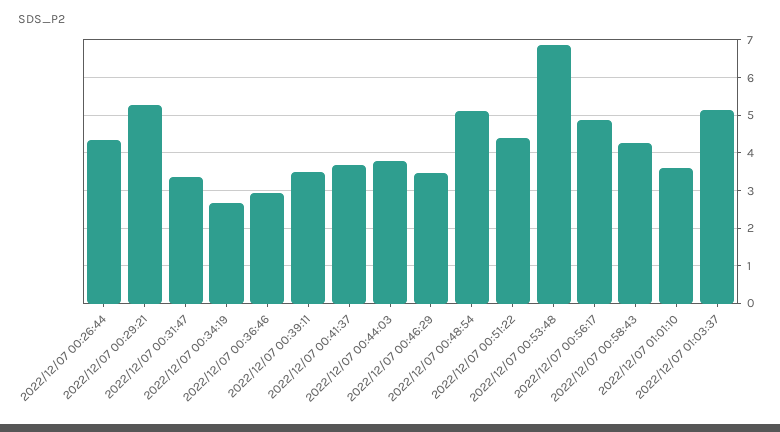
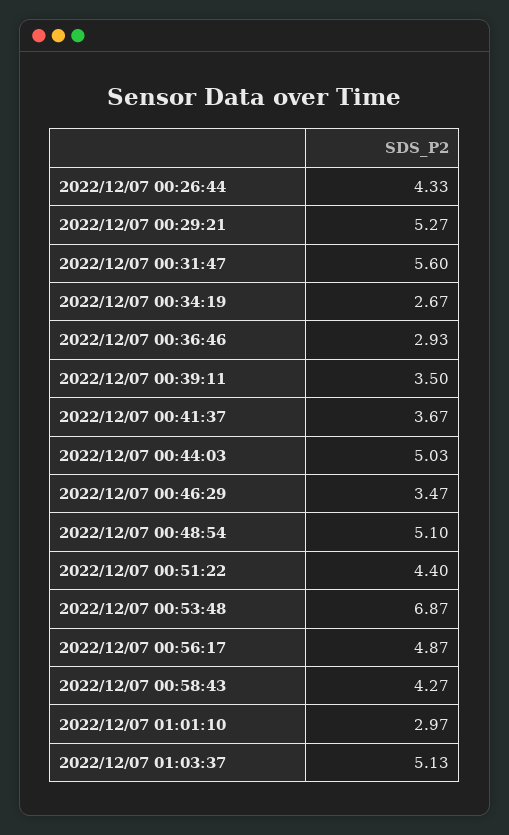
2022/12/07 00:31:47: 3.4 -> 5.6
2022/12/07 00:44:03: 3.8 -> 5.03
2022/12/07 01:01:10: 3.6 -> 2.97

